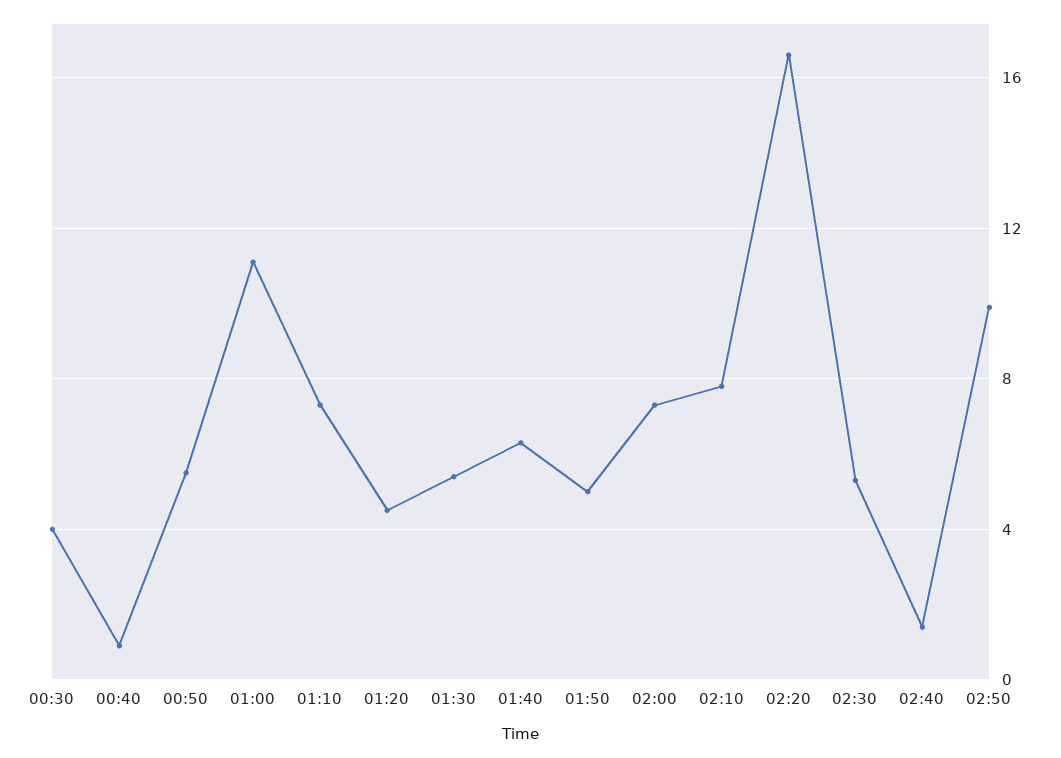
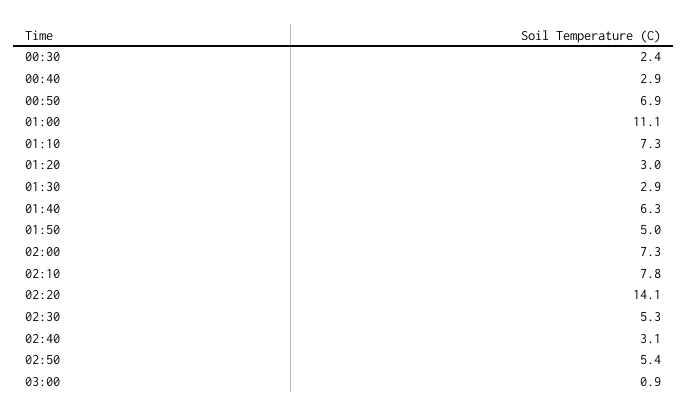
00:30: 4 -> 2.4
00:40: 1 -> 2.9
00:50: 5.5 -> 6.9
01:20: 4.5 -> 3
01:30: 5.5 -> 2.9
02:20: 16.5 -> 14.1
02:40: 1.5 -> 3.1
02:50: 10 -> 5.4
03:00: none -> 0.9

